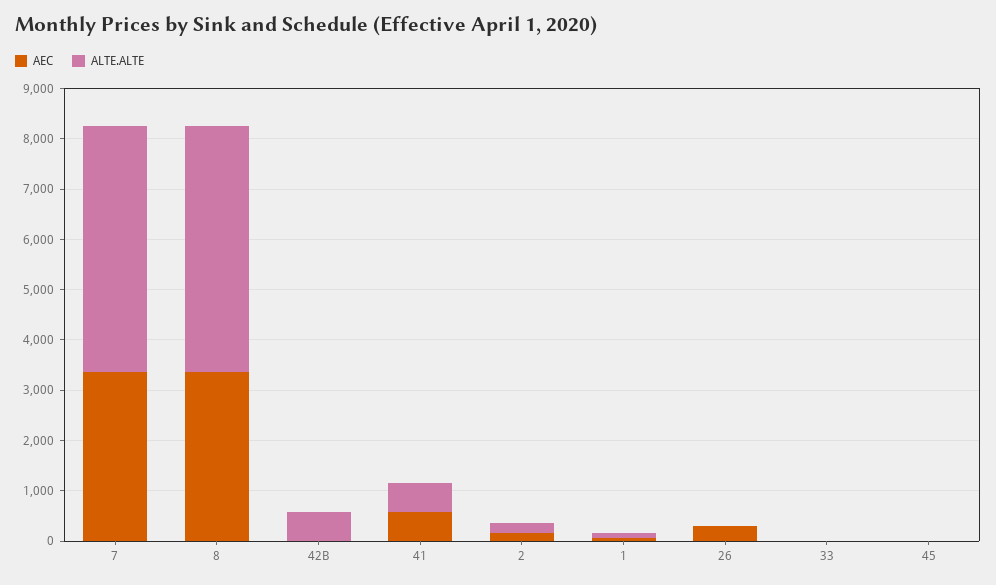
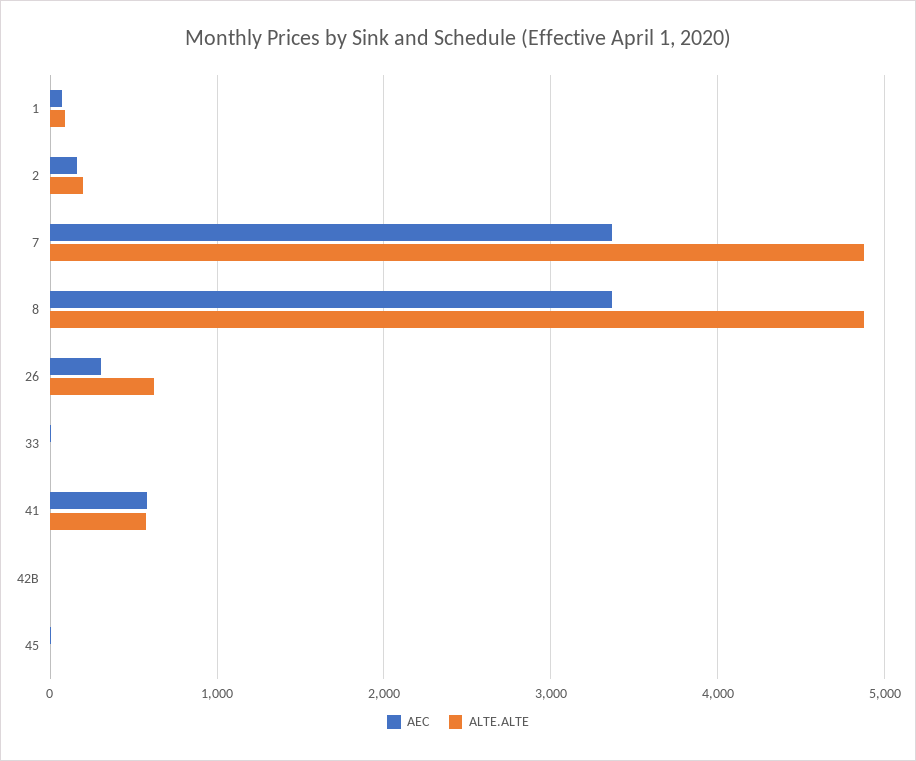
ALTE.ALTE, 42B: 600 -> 0
ALTE.ALTE, 26: 0 -> 600

